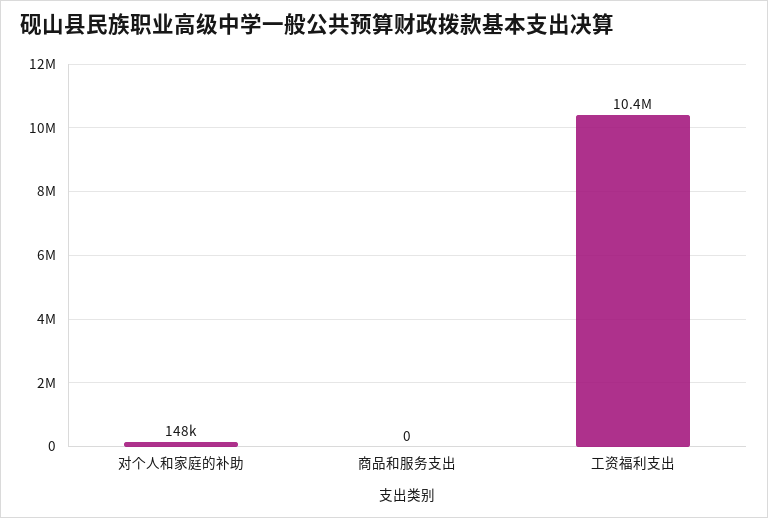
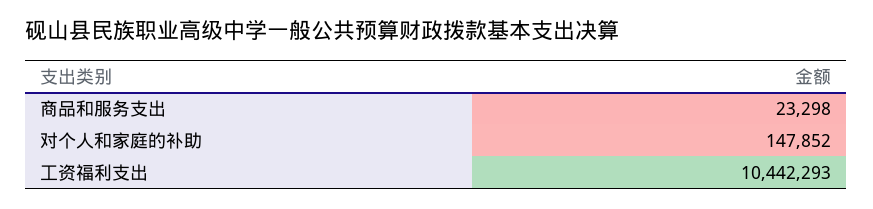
商品和服务支出: 0 -> 23298

